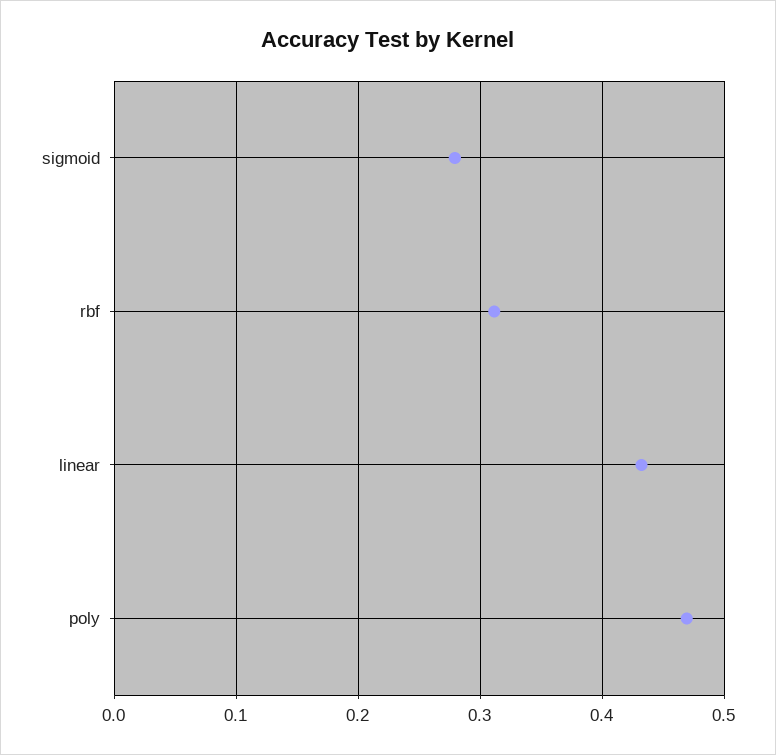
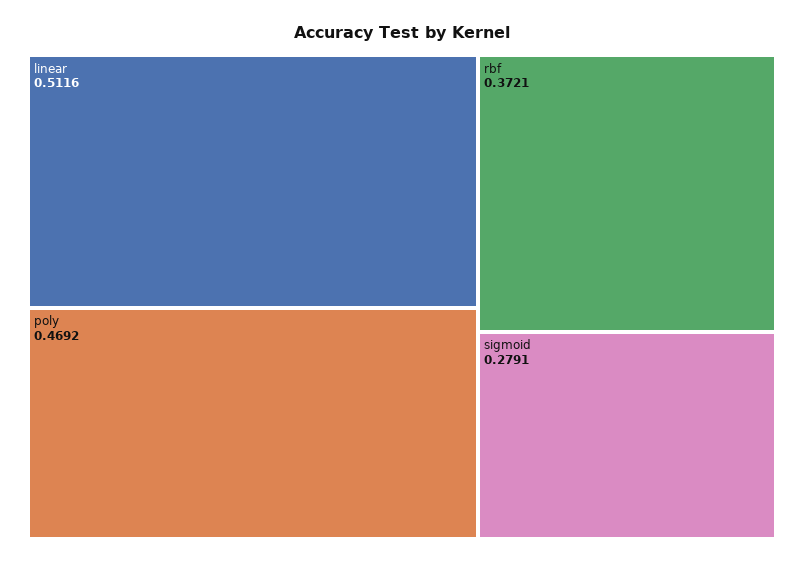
rbf: 0.31 -> 0.3721
linear: 0.43 -> 0.5116

